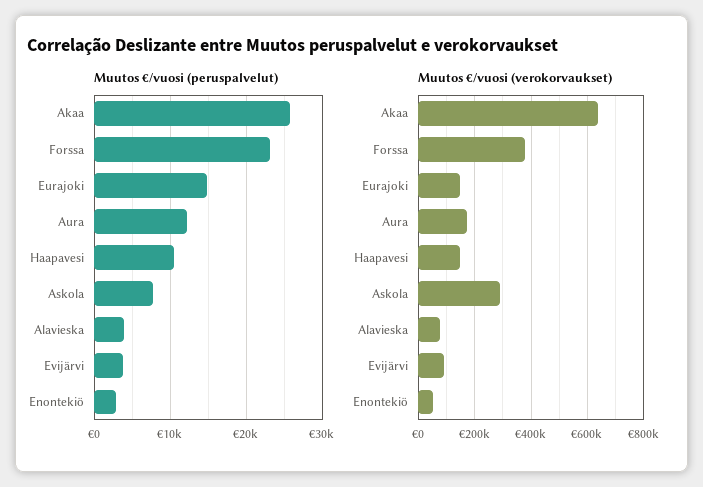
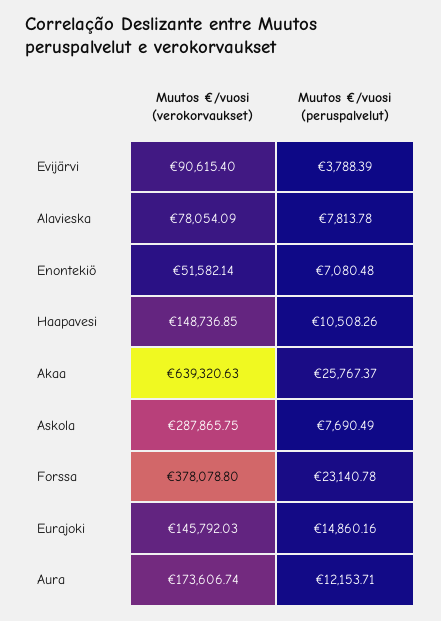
Muutos €/vuosi (peruspalvelut), Alavieska: 4000 -> 7813.78
Muutos €/vuosi (peruspalvelut), Enontekiö: 3000 -> 7080.48

